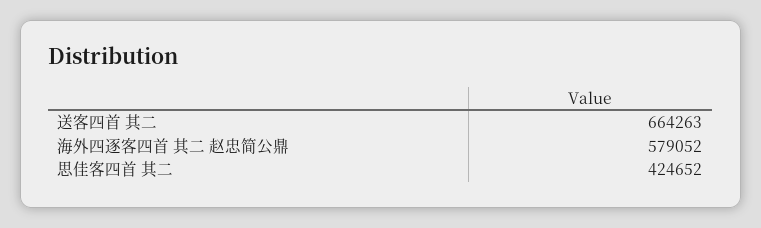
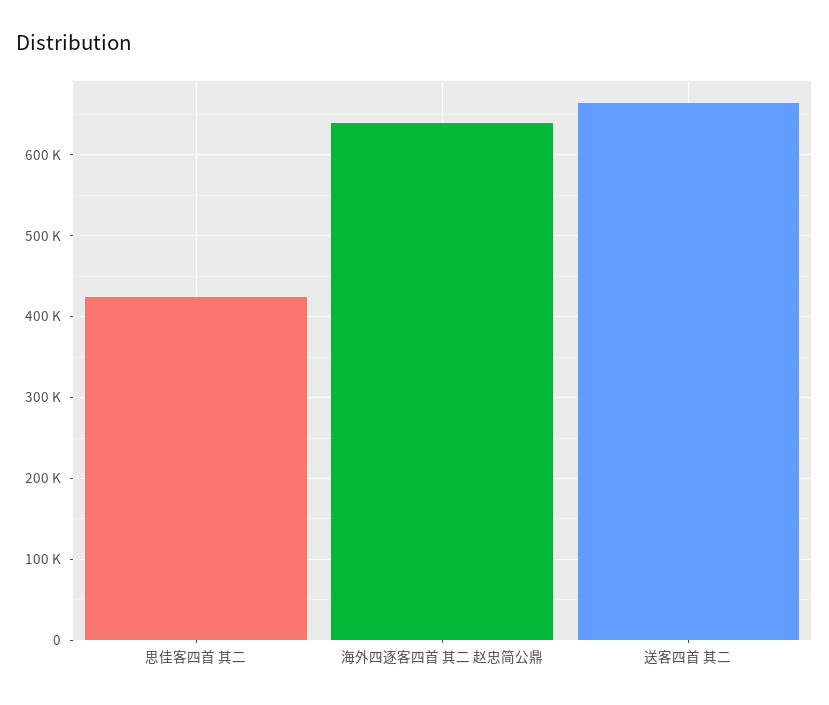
海外四逐客四首 其二 赵忠简公鼎: 579052 -> 640000

